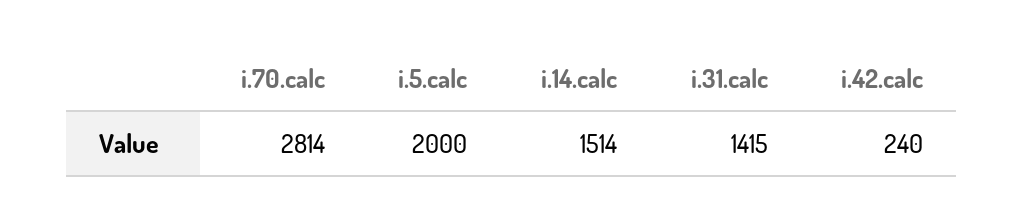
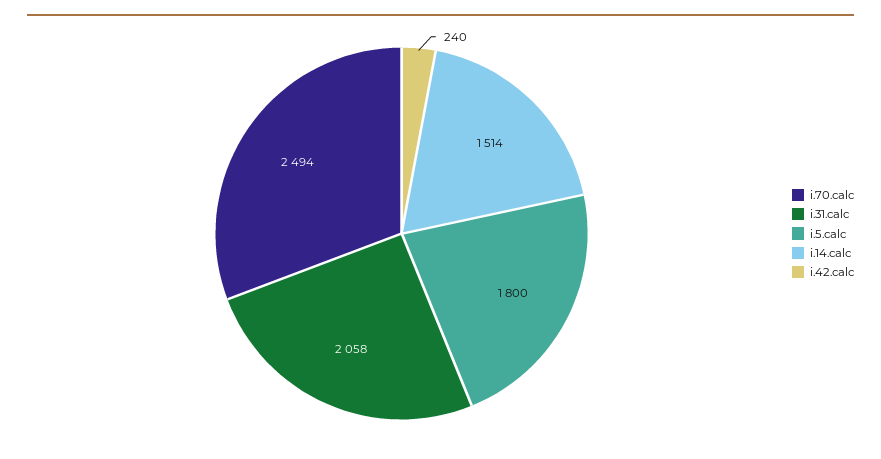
i.70.calc: 2814 -> 2494
i.5.calc: 2000 -> 1800
i.31.calc: 1415 -> 2058

